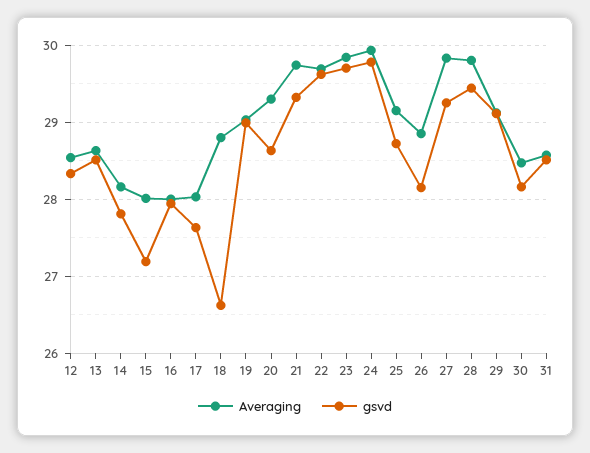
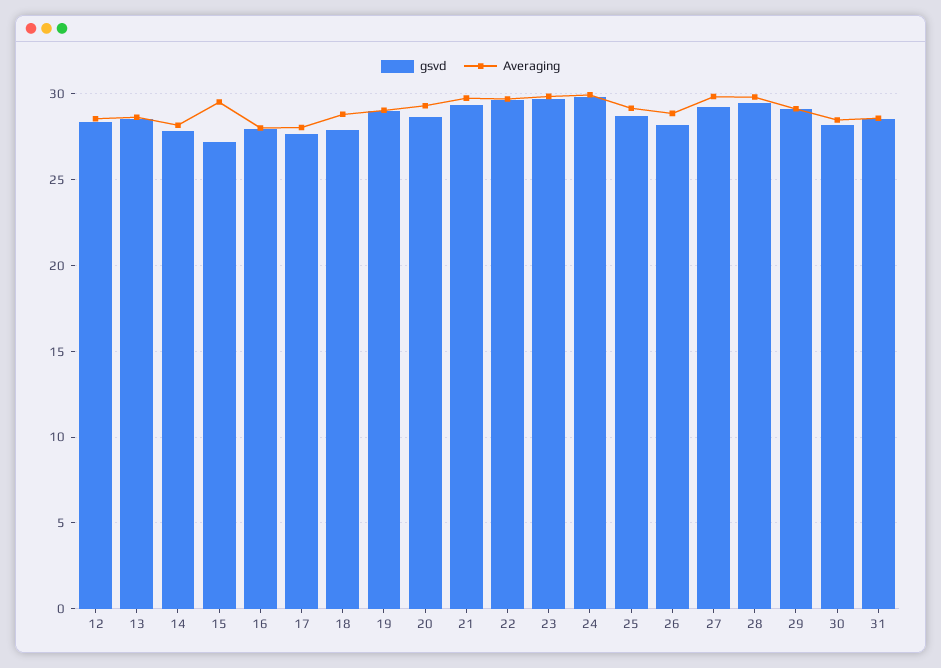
Averaging, 15: 28 -> 29.5
gsvd, 18: 26.6 -> 28

